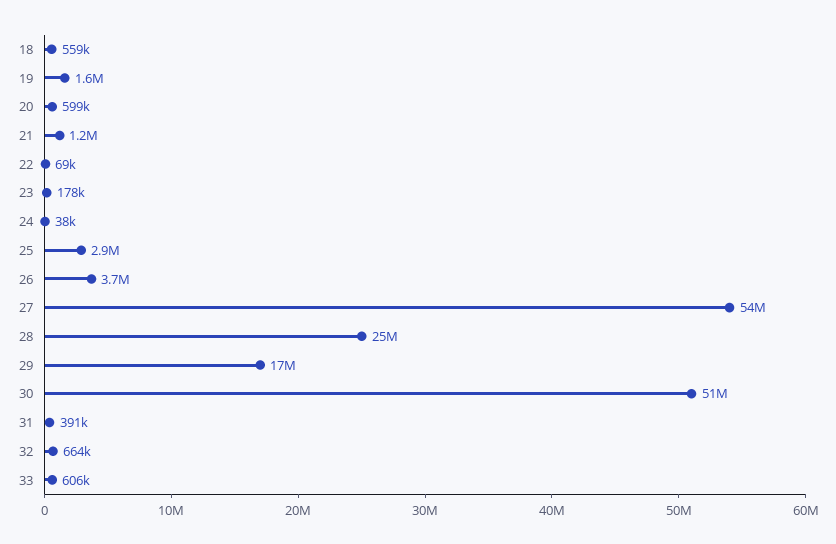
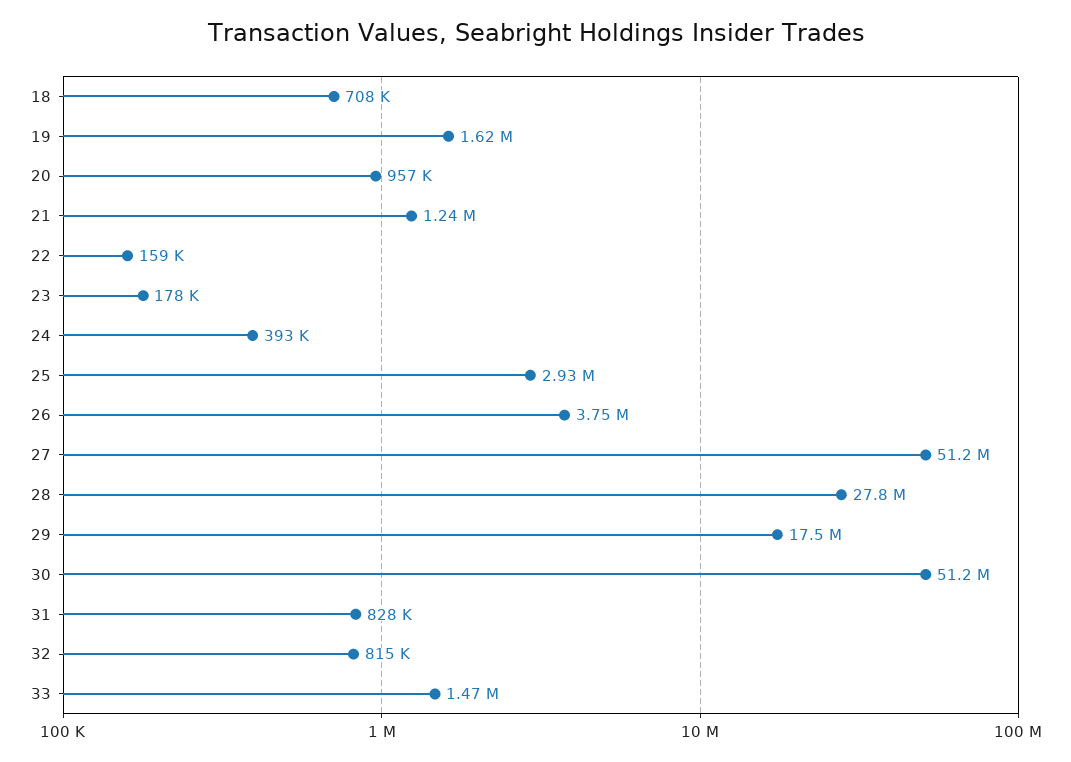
18: 559000 -> 708000
20: 599000 -> 957000
22: 69000 -> 159000
24: 38000 -> 393000
27: 54000000 -> 51200000
28: 25000000 -> 27800000
31: 391000 -> 828000
32: 664000 -> 815000
33: 606000 -> 1470000

